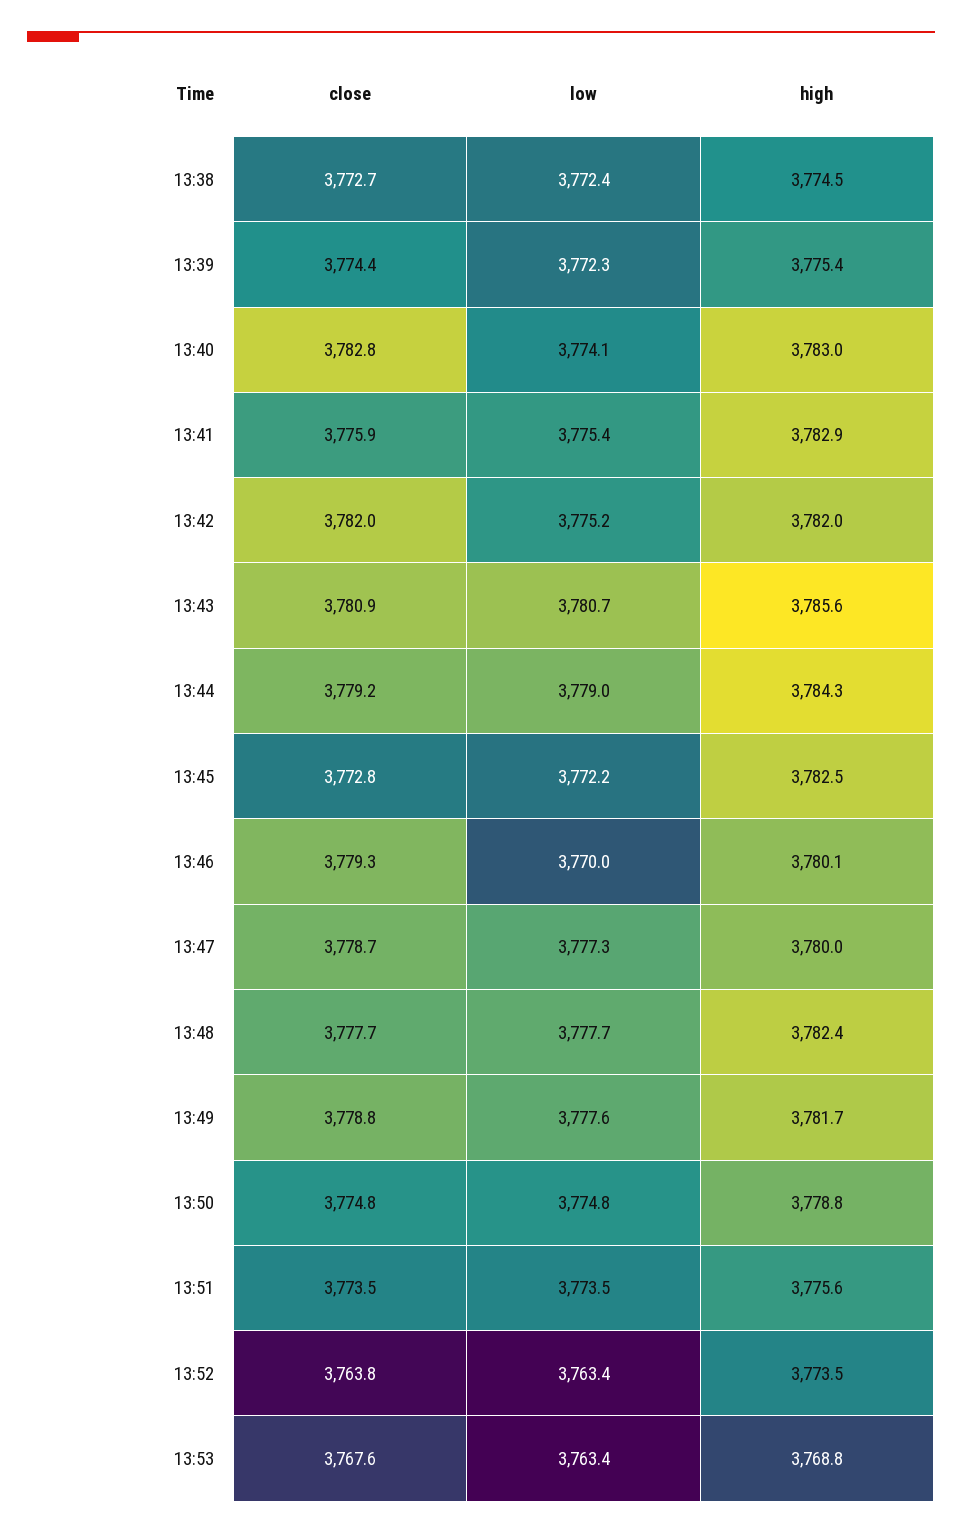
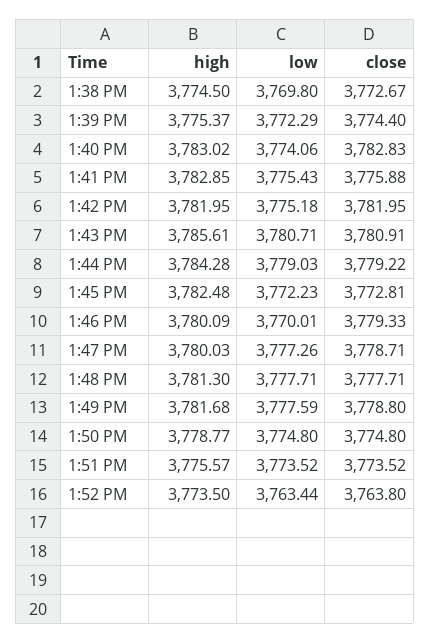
low, 13:38: 3772.4 -> 3769.8
high, 13:48: 3782.4 -> 3781.3
close, 13:53: 3767.6 -> none
low, 13:53: 3763.4 -> none
high, 13:53: 3768.8 -> none

